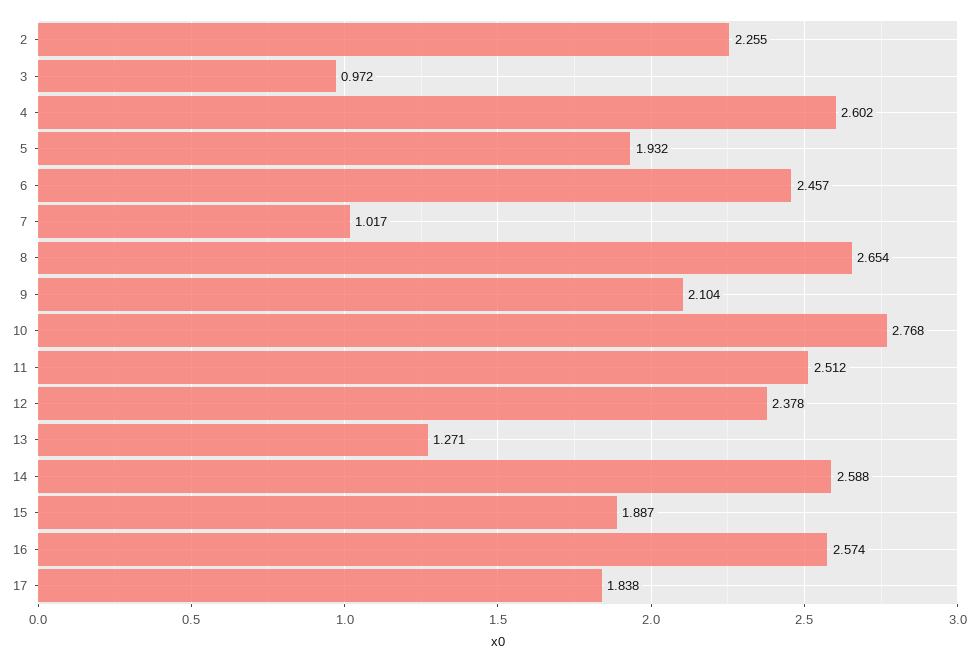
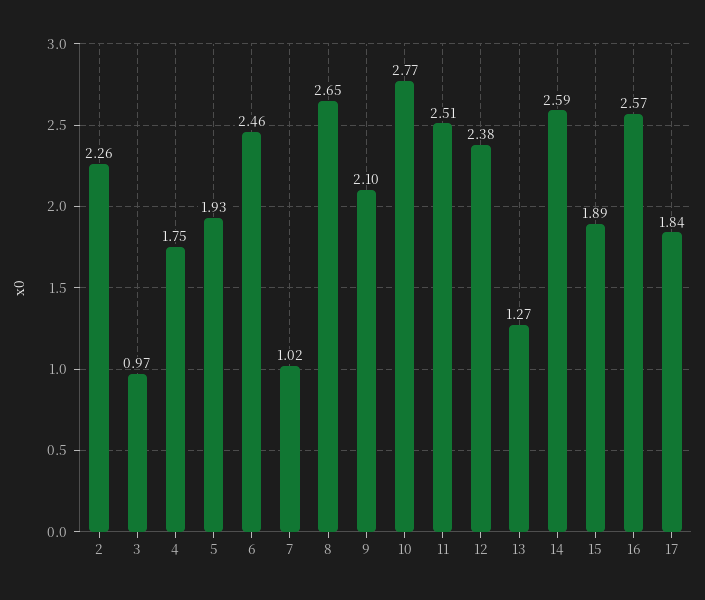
4: 2.602 -> 1.75

